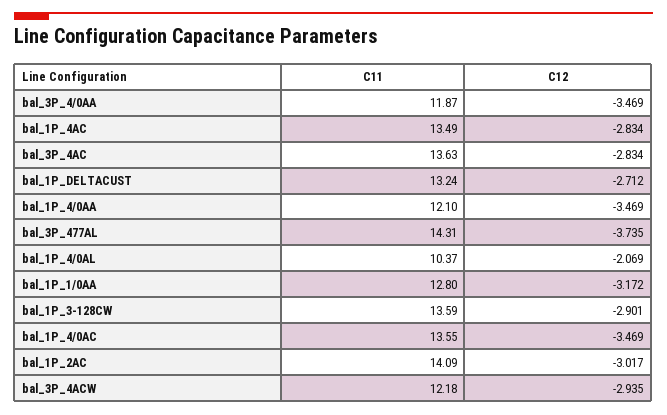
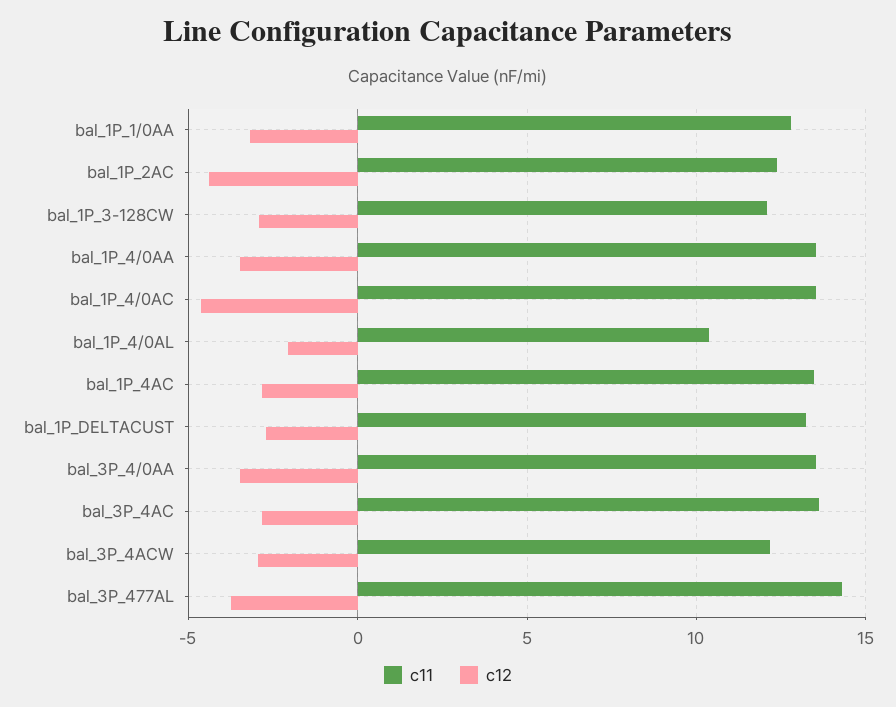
C11, bal_3P_4/0AA: 11.87 -> 13.5
C11, bal_1P_4/0AA: 12.1 -> 13.5
C11, bal_1P_3-128CW: 13.59 -> 12
C12, bal_1P_4/0AC: -3.469 -> -4.5
C11, bal_1P_2AC: 14.09 -> 12.5
C12, bal_1P_2AC: -3.017 -> -4.5

